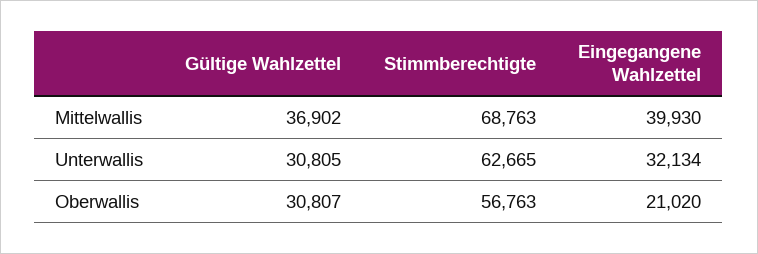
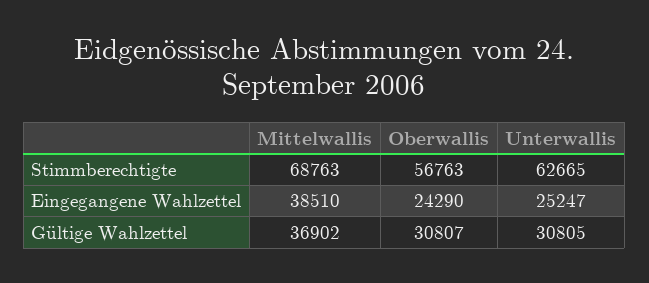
Eingegangene Wahlzettel, Mittelwallis: 39930 -> 38510
Eingegangene Wahlzettel, Unterwallis: 32134 -> 25247
Eingegangene Wahlzettel, Oberwallis: 21020 -> 24290

